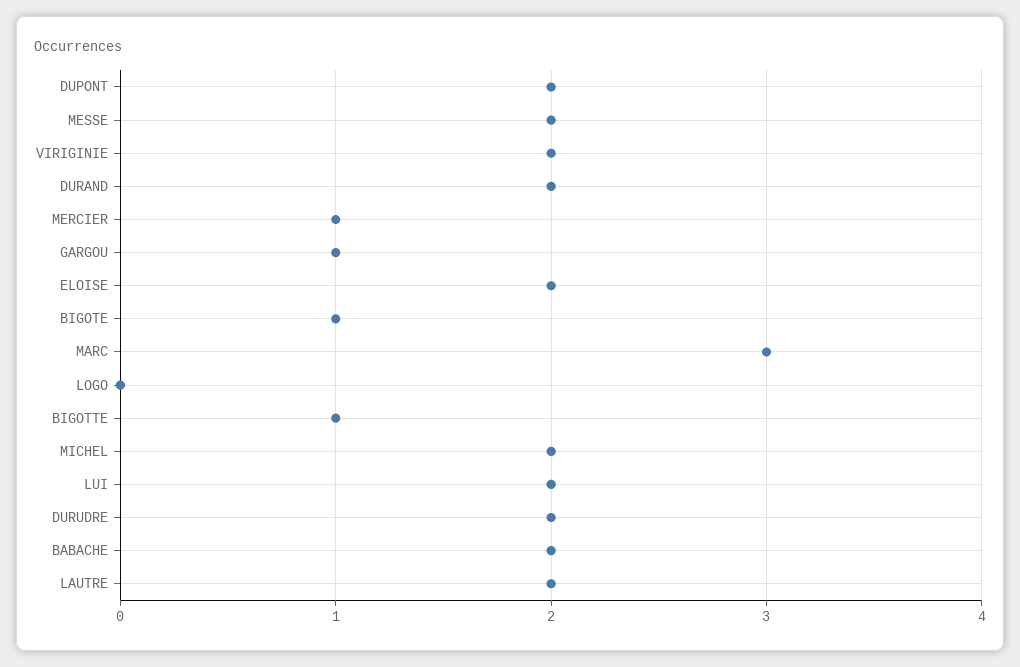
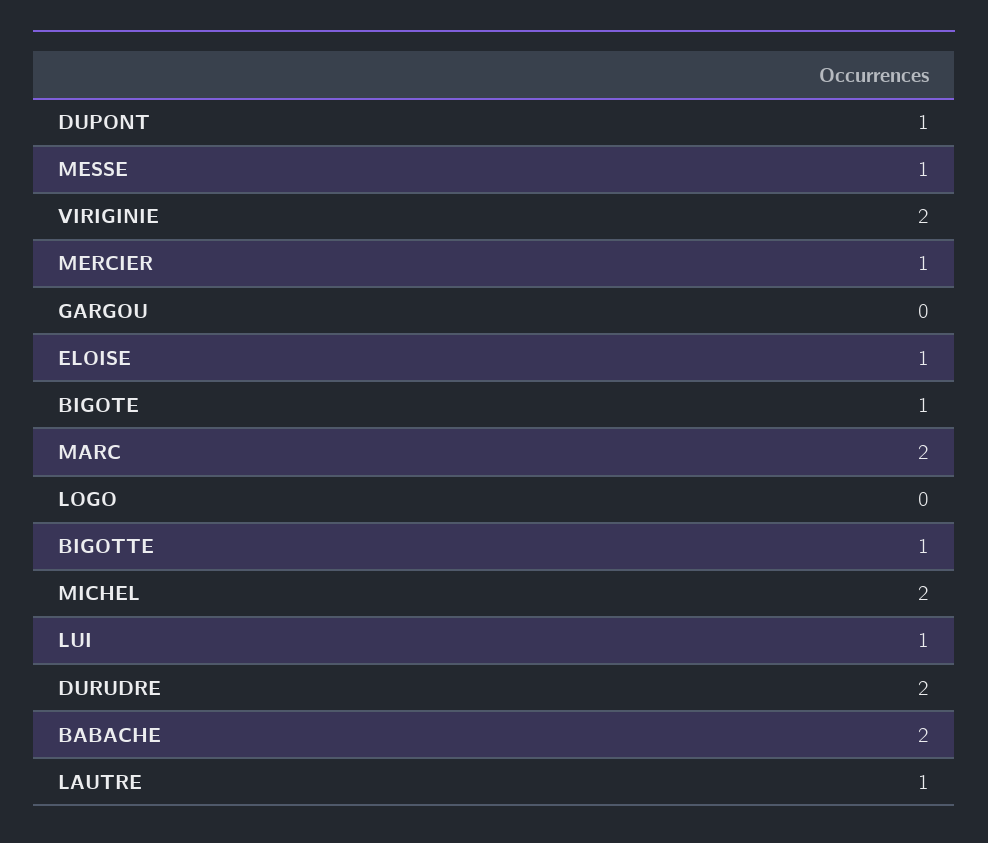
DUPONT: 2 -> 1
MESSE: 2 -> 1
DURAND: 2 -> none
GARGOU: 1 -> 0
ELOISE: 2 -> 1
MARC: 3 -> 2
LUI: 2 -> 1
LAUTRE: 2 -> 1

